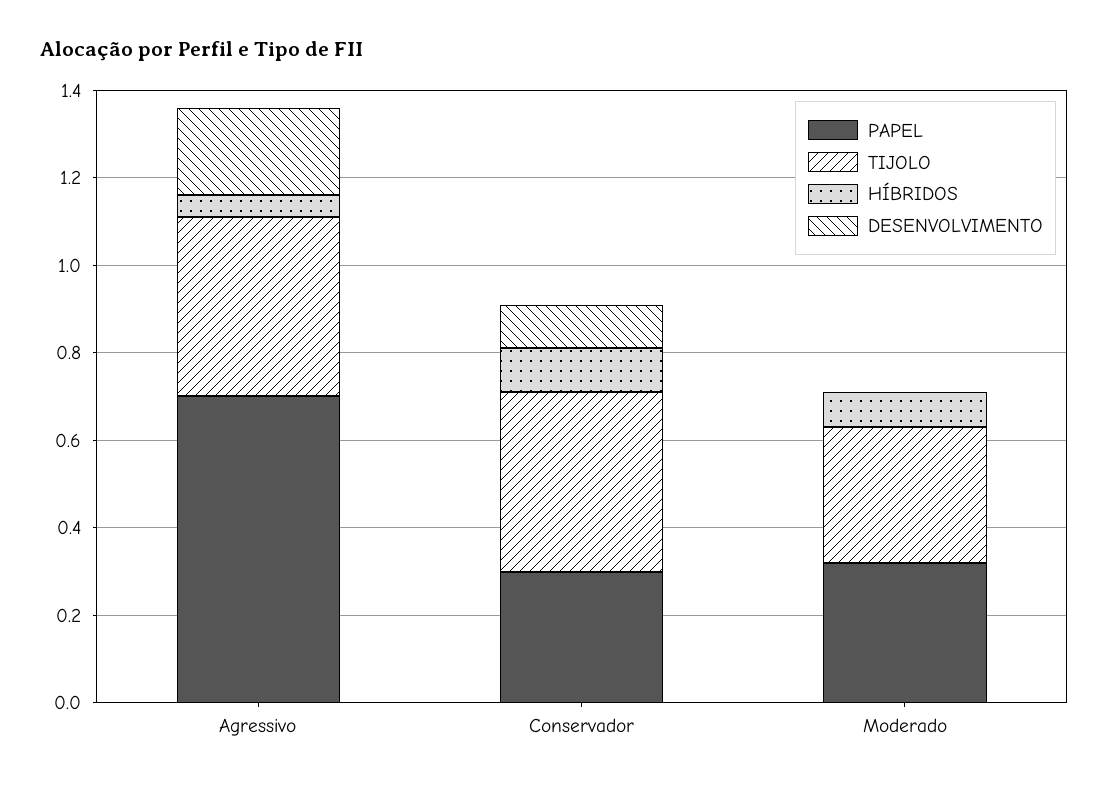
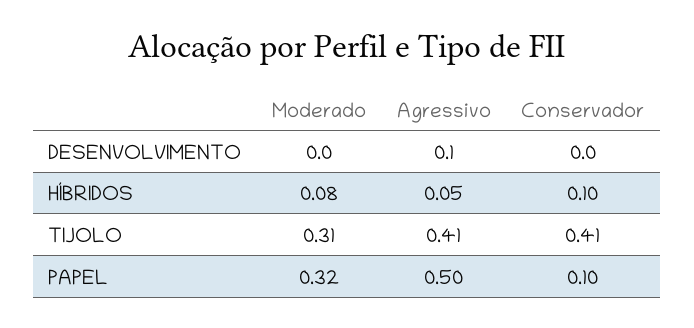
PAPEL, Agressivo: 0.7 -> 0.5
DESENVOLVIMENTO, Agressivo: 0.2 -> 0.1
PAPEL, Conservador: 0.3 -> 0.1
DESENVOLVIMENTO, Conservador: 0.1 -> 0

